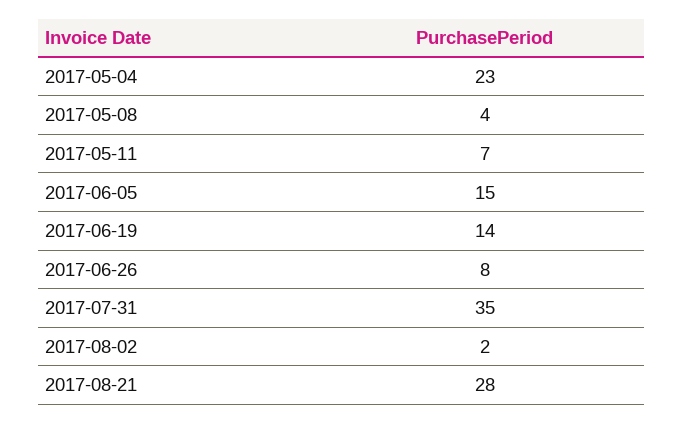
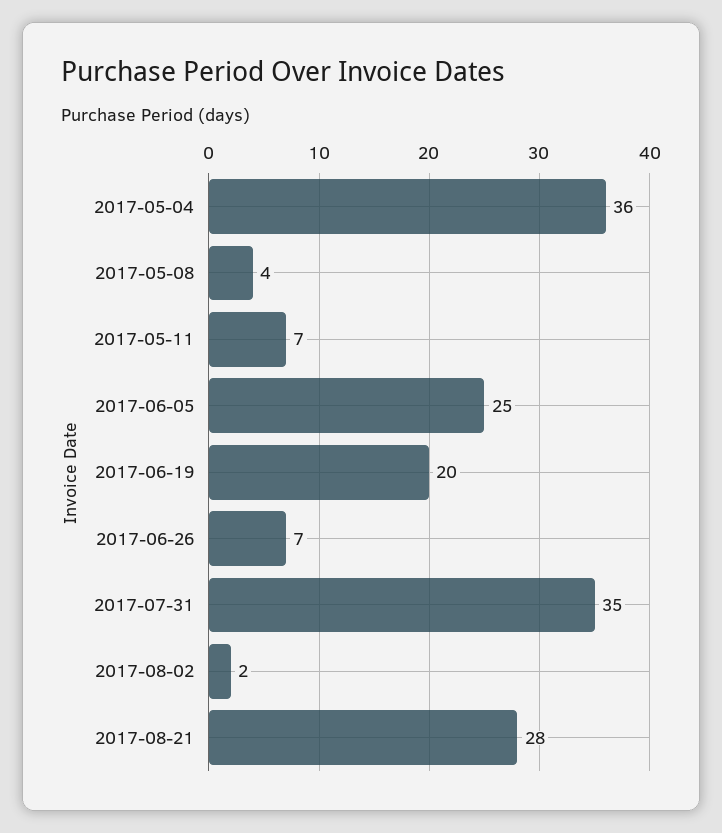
2017-05-04: 23 -> 36
2017-06-05: 15 -> 25
2017-06-19: 14 -> 20
2017-06-26: 8 -> 7

